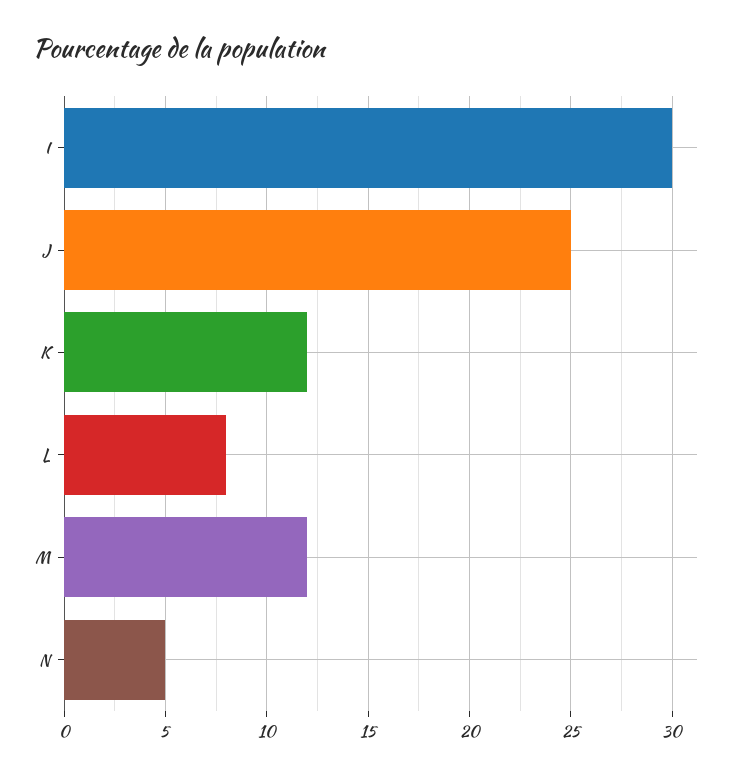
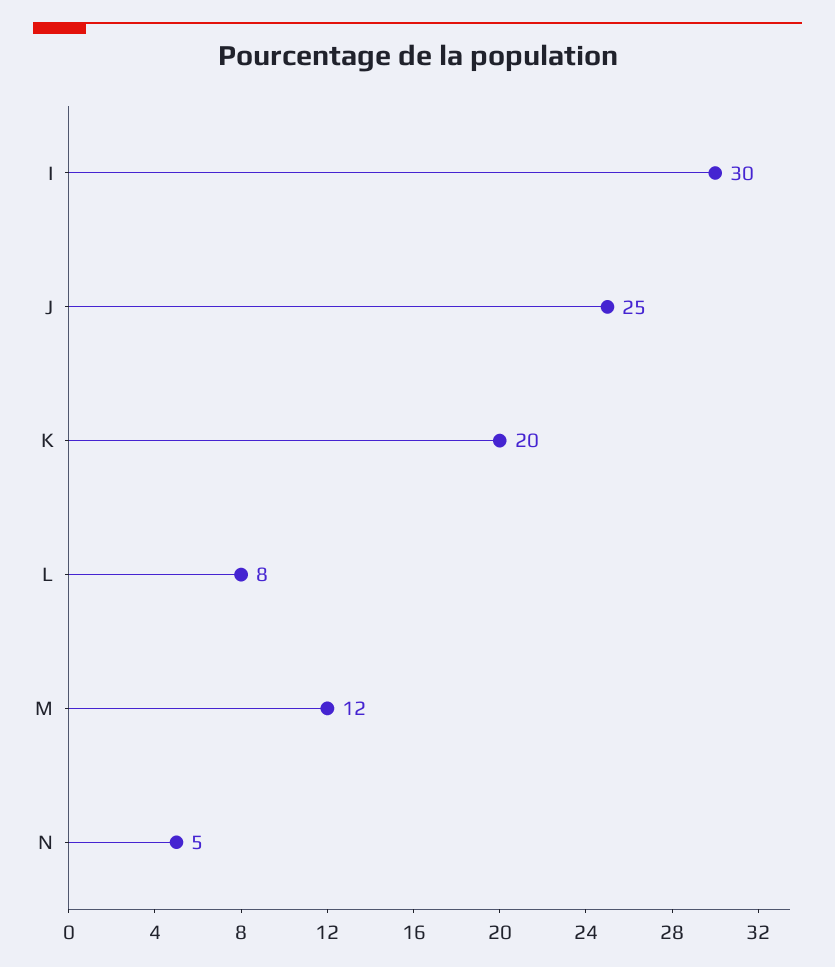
K: 12 -> 20

